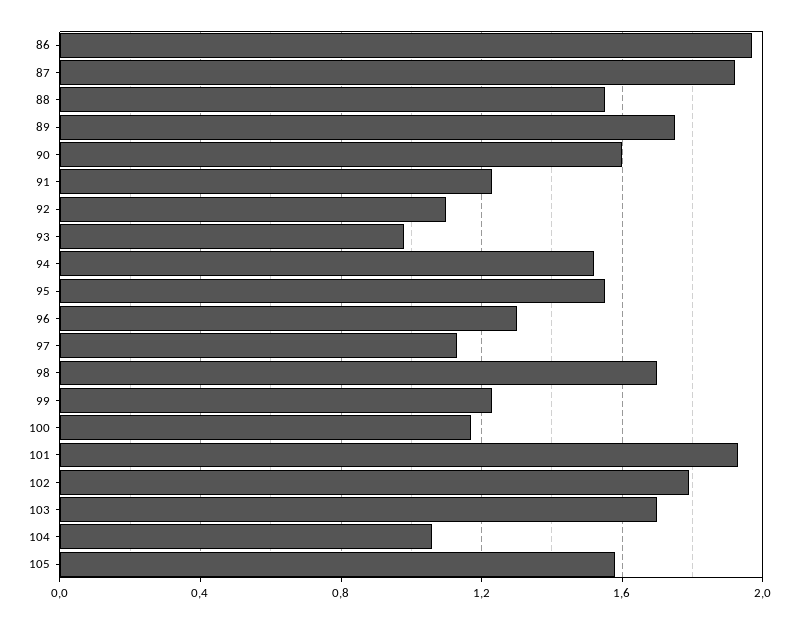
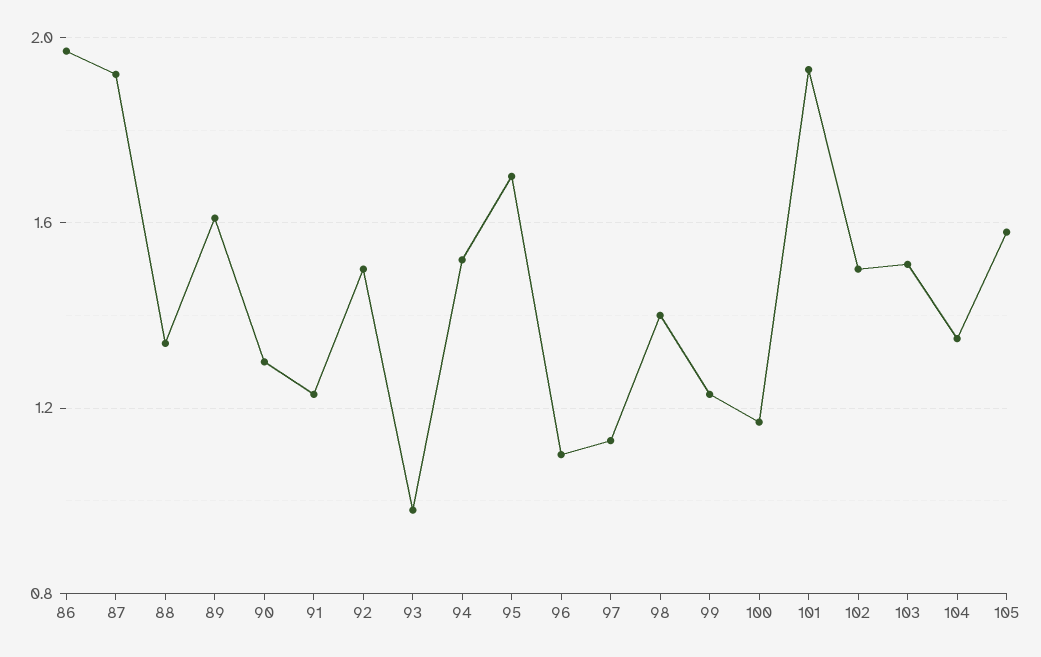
88: 1.55 -> 1.35
89: 1.75 -> 1.6
90: 1.6 -> 1.3
92: 1.1 -> 1.5
95: 1.55 -> 1.7
96: 1.3 -> 1.1
98: 1.7 -> 1.4
102: 1.8 -> 1.5
103: 1.7 -> 1.5
104: 1.05 -> 1.35

